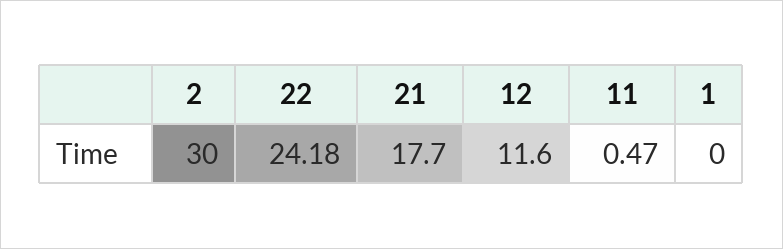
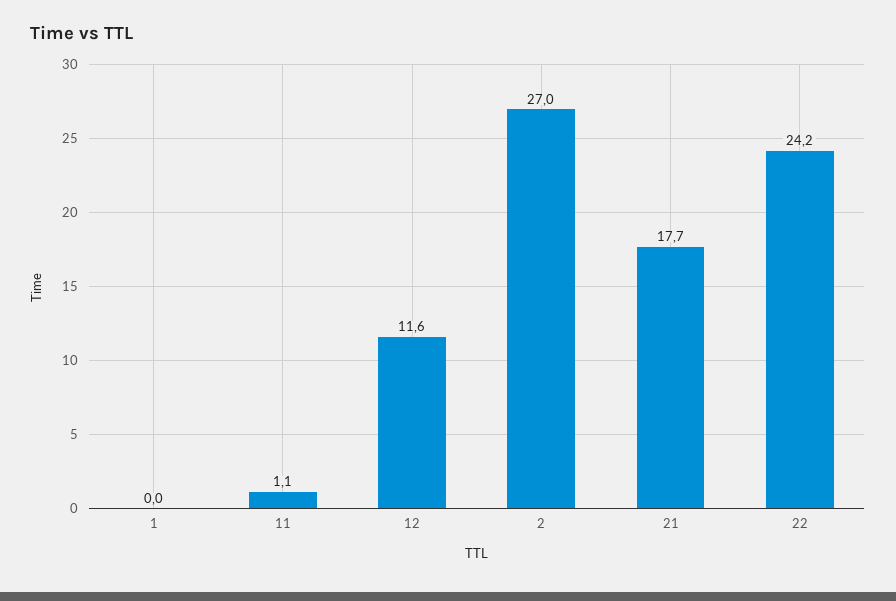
2: 30 -> 27
11: 0.47 -> 1.1

